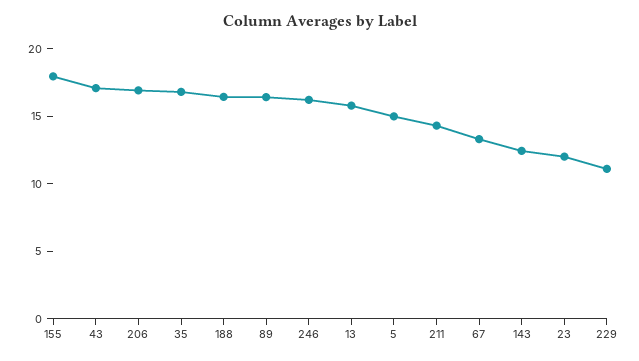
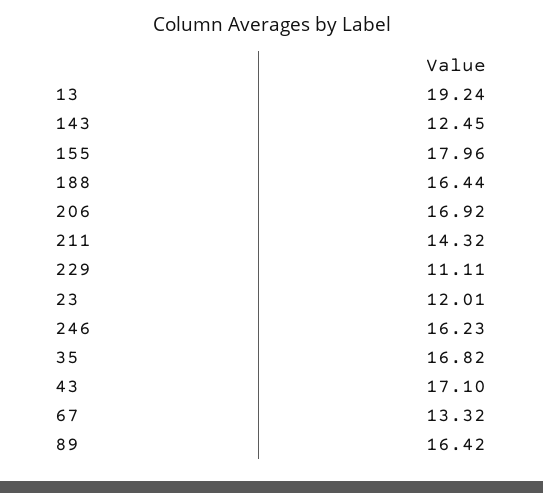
13: 16 -> 19.24
5: 15 -> none

